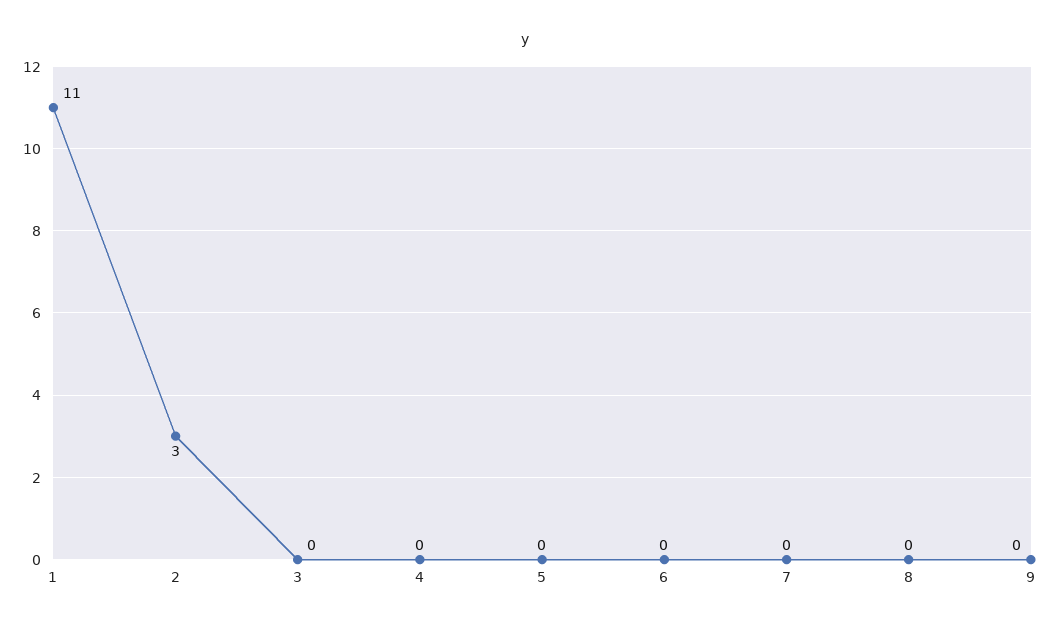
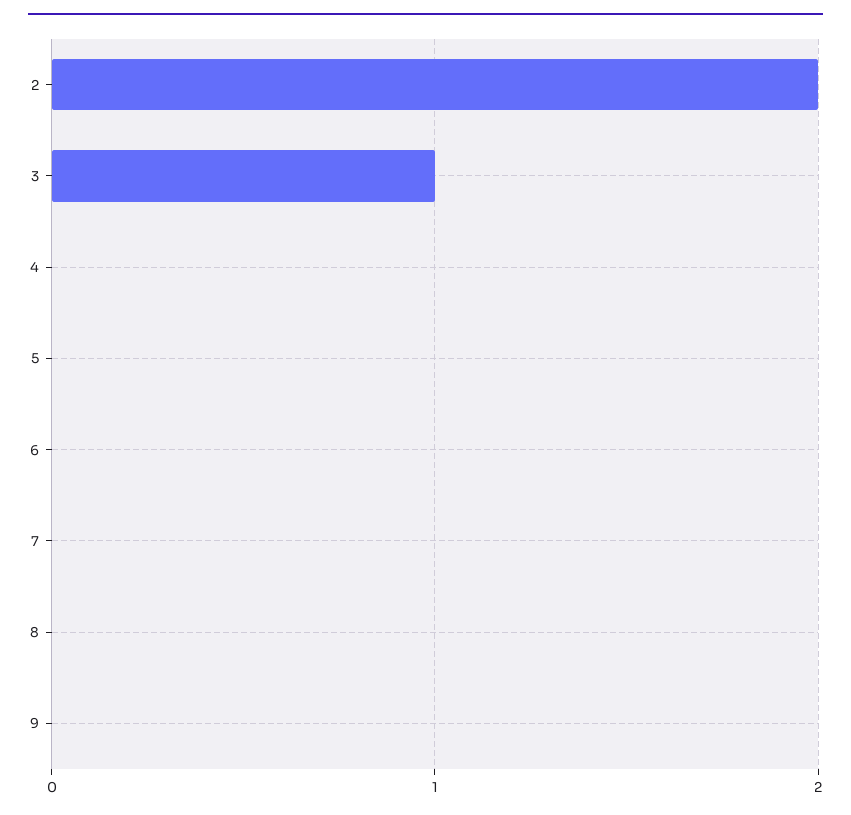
1: 11 -> none
2: 3 -> 2
3: 0 -> 1

